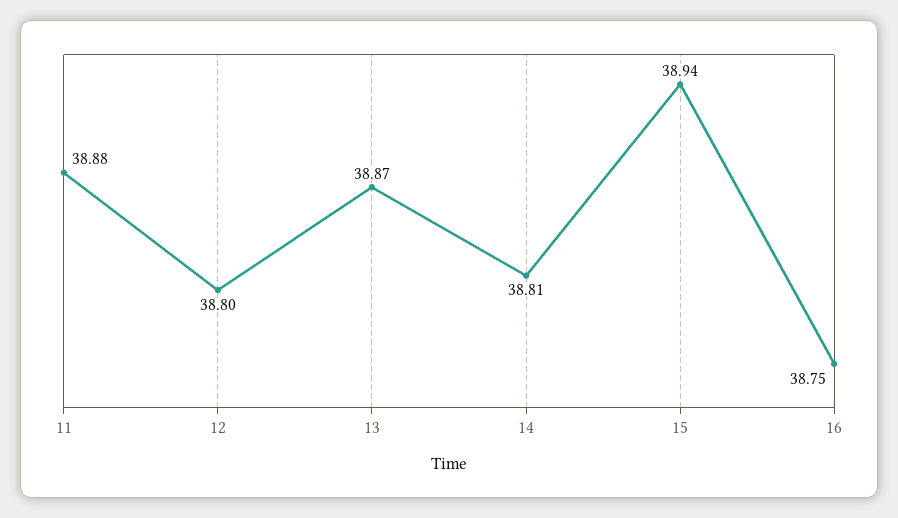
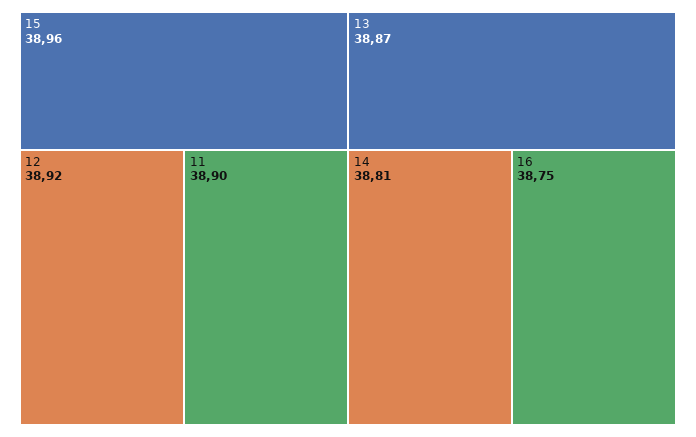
11: 38.88 -> 38.9
12: 38.8 -> 38.92
15: 38.94 -> 38.96

